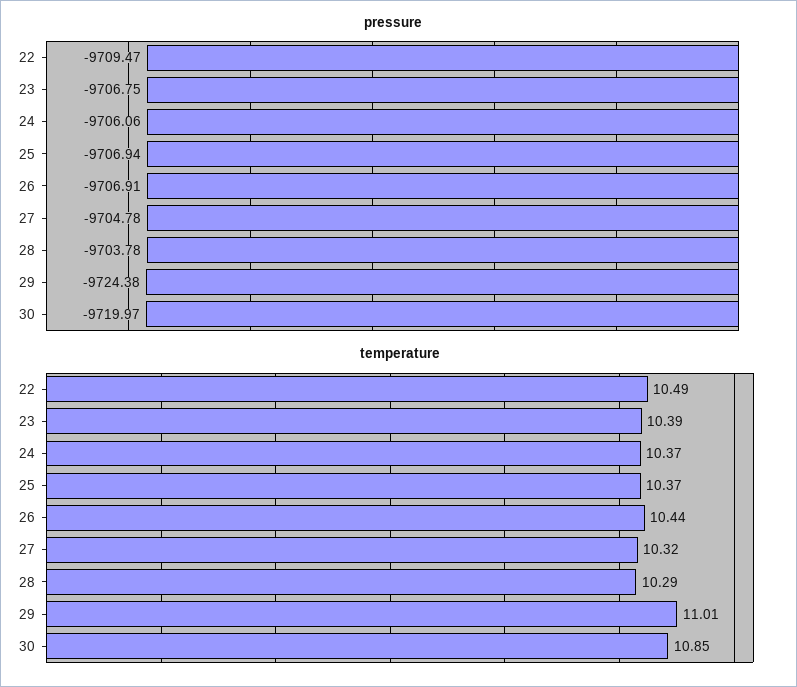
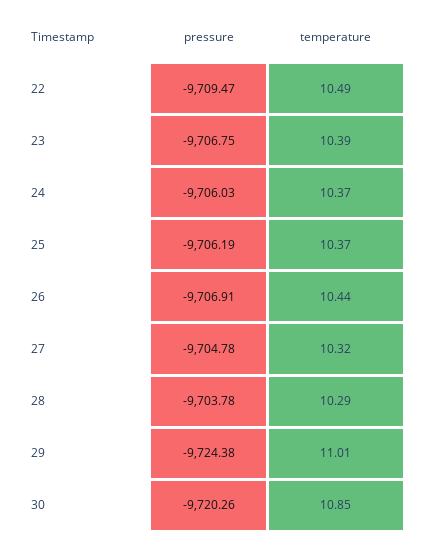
pressure, 24: -9706.06 -> -9706.03
pressure, 25: -9706.94 -> -9706.19
pressure, 30: -9719.97 -> -9720.26

